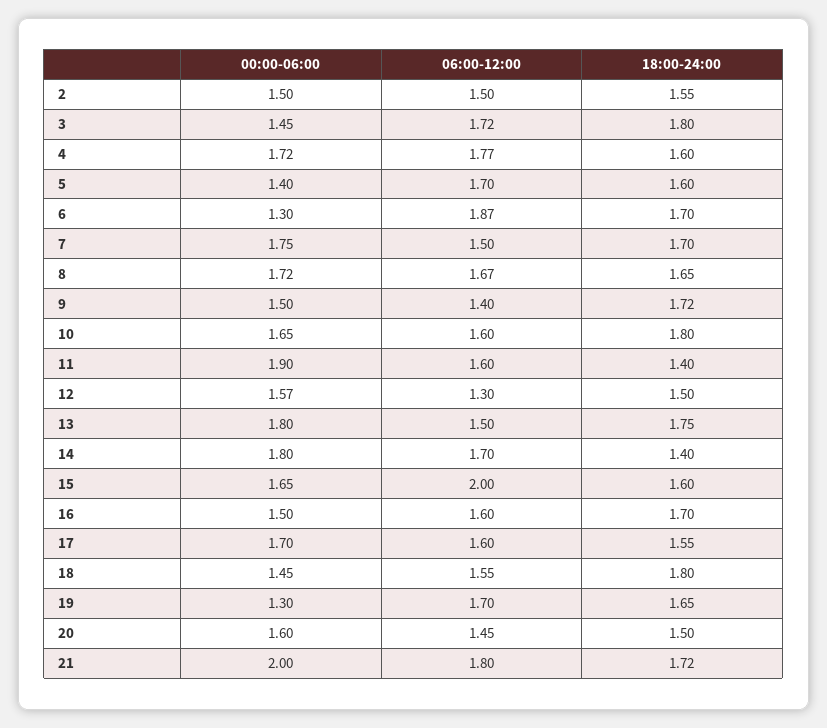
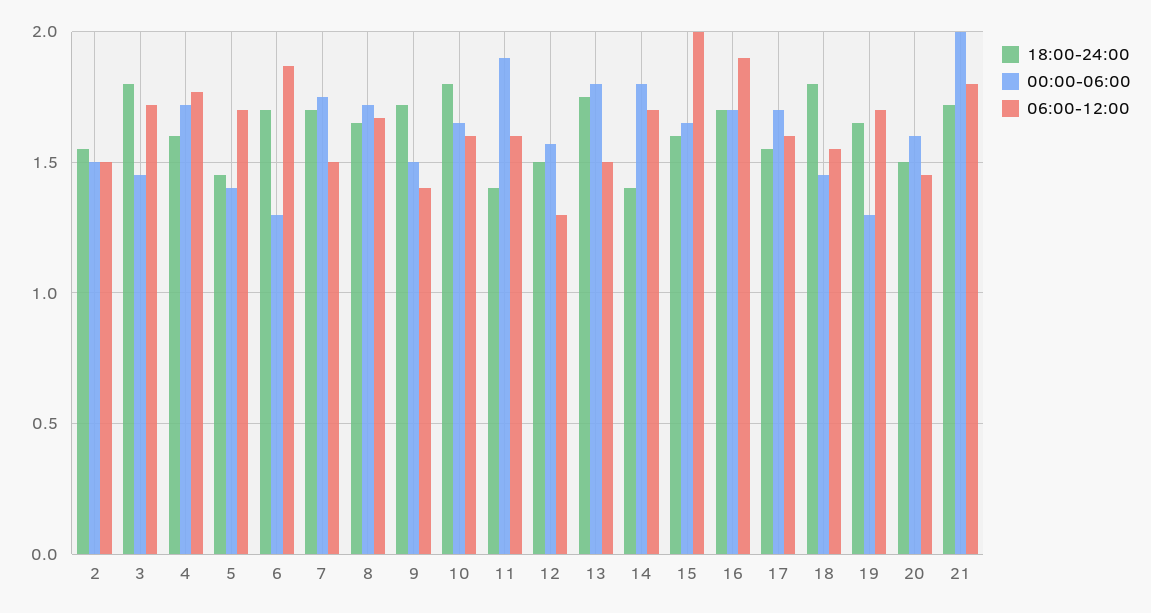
18:00-24:00, 5: 1.6 -> 1.45
00:00-06:00, 16: 1.5 -> 1.7
06:00-12:00, 16: 1.6 -> 1.9

